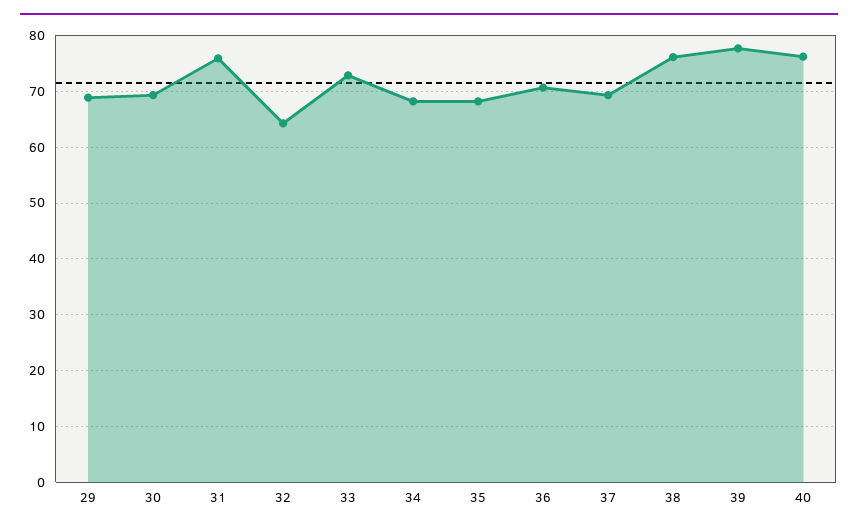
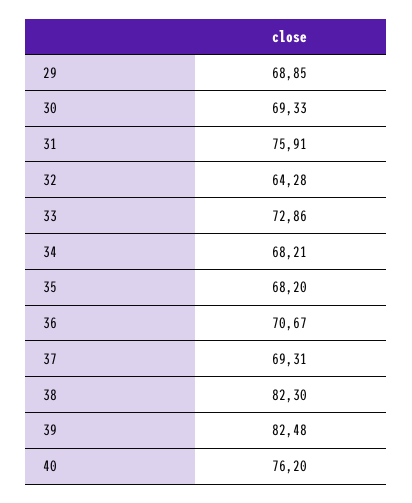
38: 76 -> 82.3
39: 78 -> 82.48

